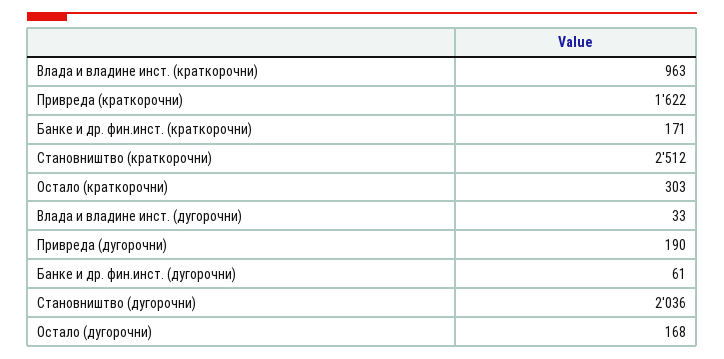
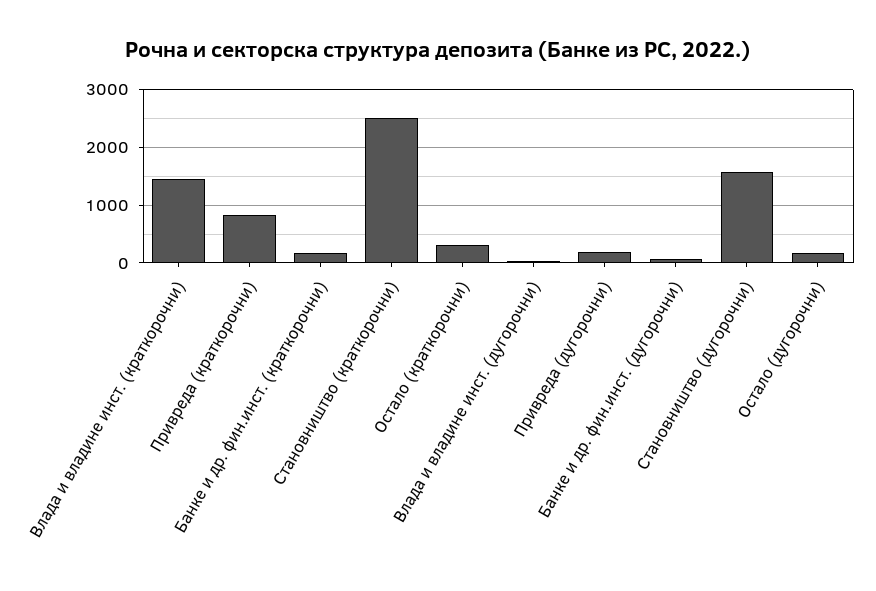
Влада и владине инст. (краткорочни): 963 -> 1400
Привреда (краткорочни): 1622 -> 800
Становништвo (дугорочни): 2036 -> 1600

